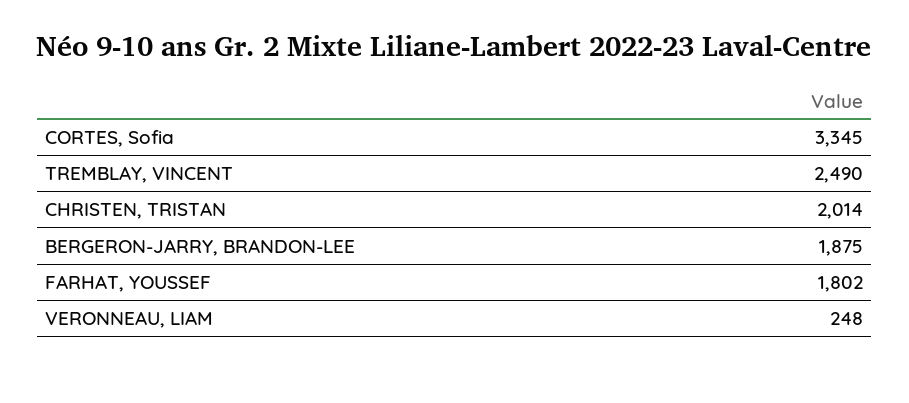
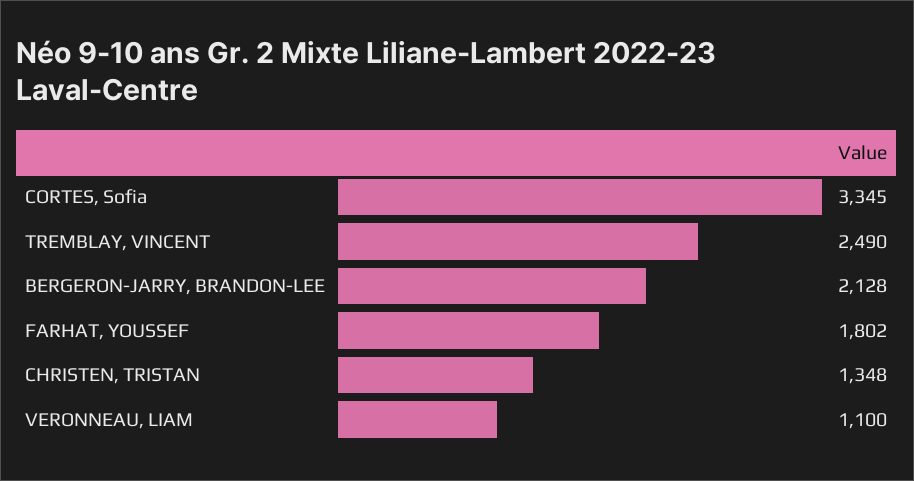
CHRISTEN, TRISTAN: 2014 -> 1348
BERGERON-JARRY, BRANDON-LEE: 1875 -> 2128
VERONNEAU, LIAM: 248 -> 1100

